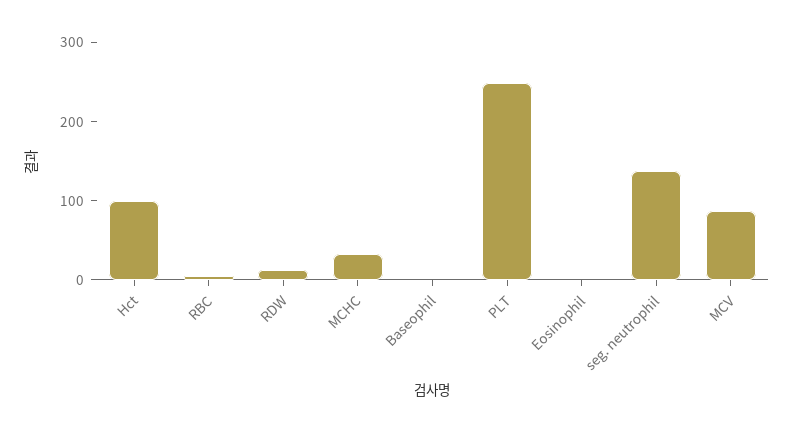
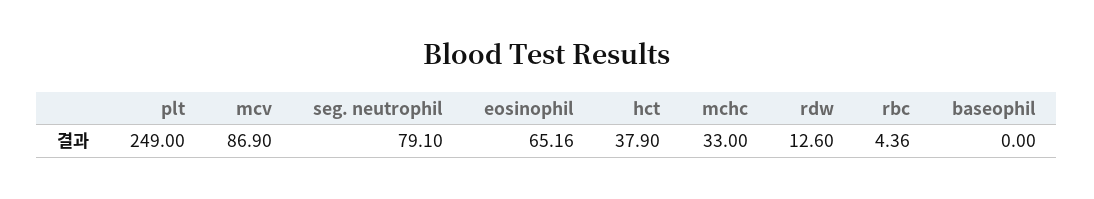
Hct: 100 -> 37.9
Eosinophil: 0 -> 65.16
seg. neutrophil: 140 -> 79.1

